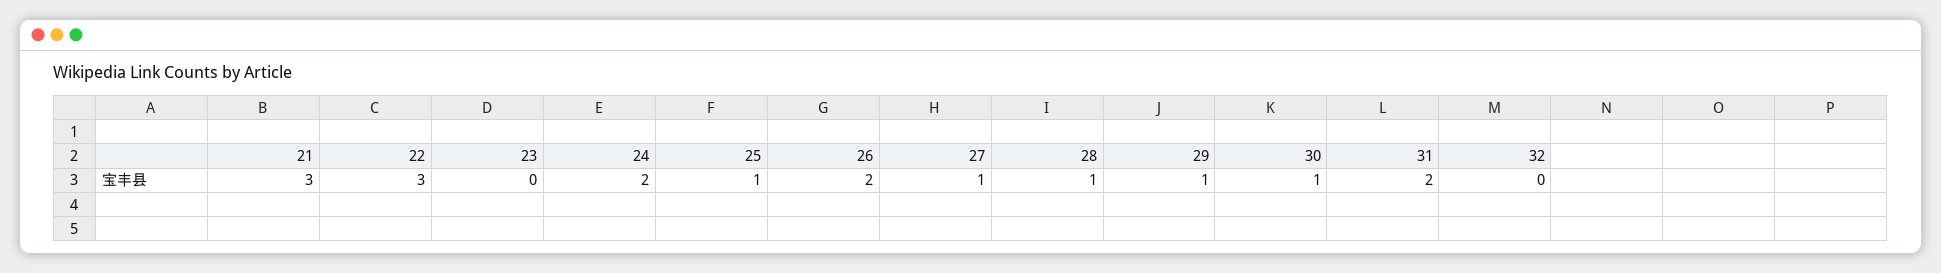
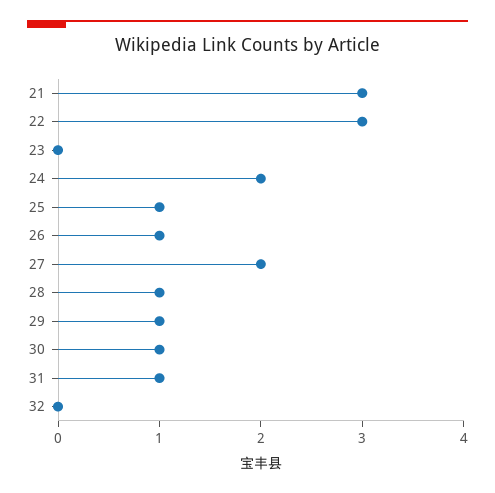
26: 2 -> 1
27: 1 -> 2
31: 2 -> 1

